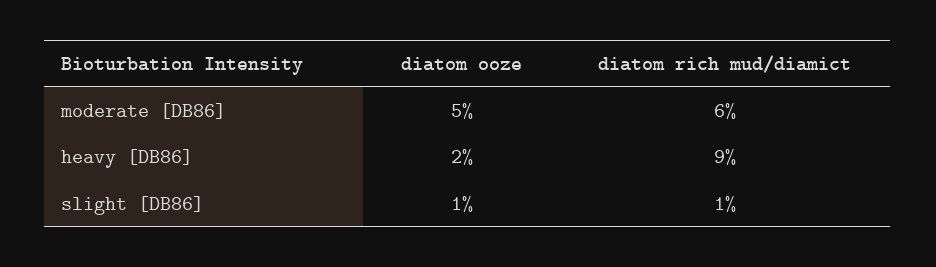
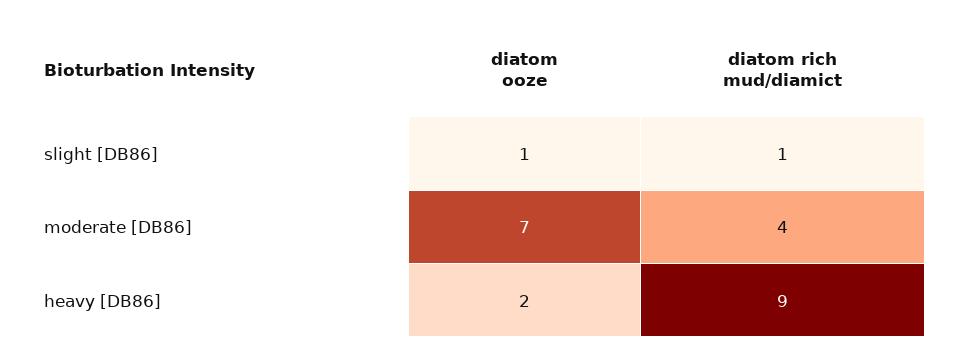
diatom ooze, moderate [DB86]: 5 -> 7
diatom rich mud/diamict, moderate [DB86]: 6 -> 4

